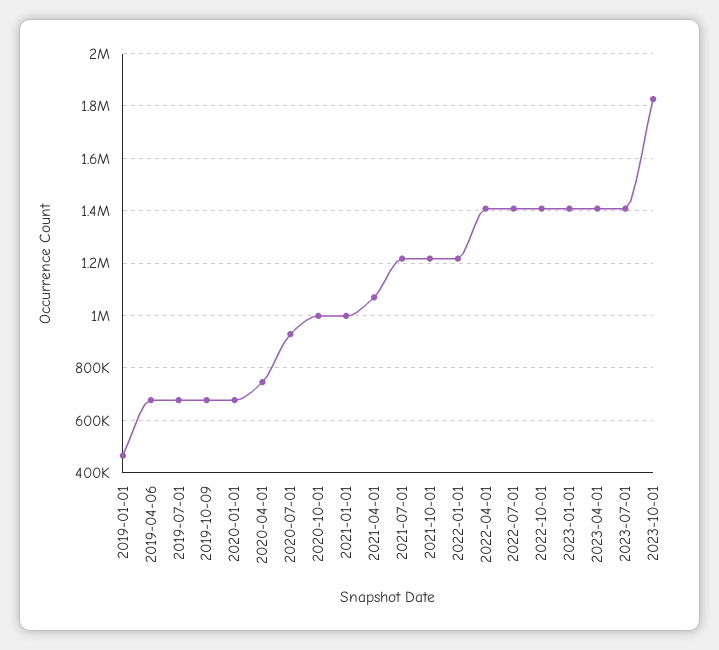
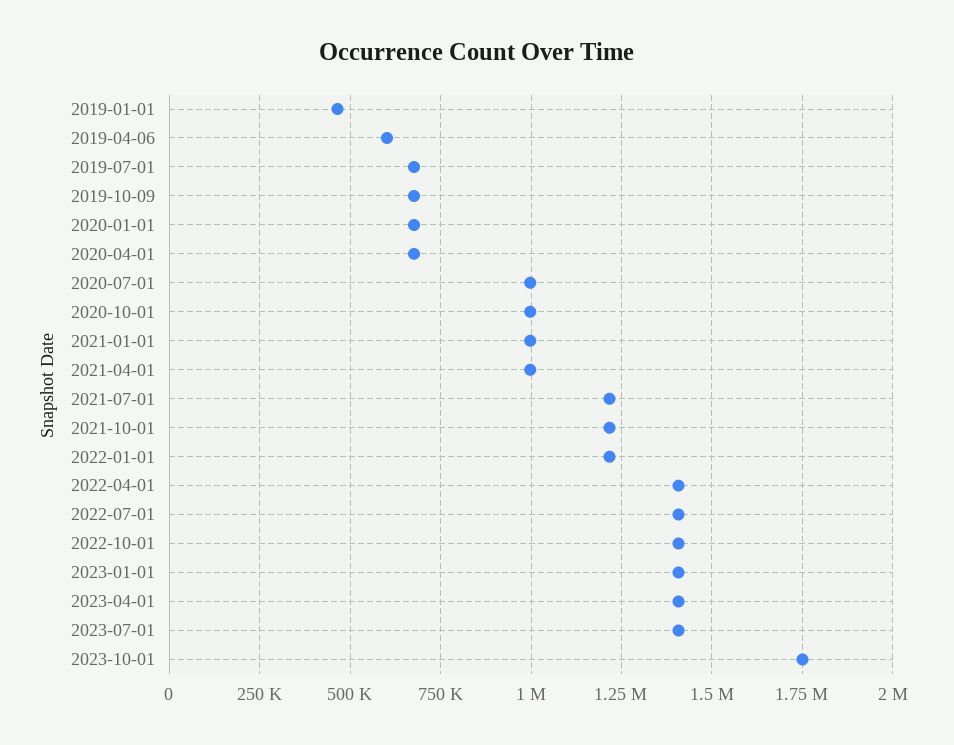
2019-04-06: 675000 -> 600000
2020-04-01: 750000 -> 675000
2020-07-01: 925000 -> 1000000
2021-04-01: 1075000 -> 1000000
2023-10-01: 1825000 -> 1750000

